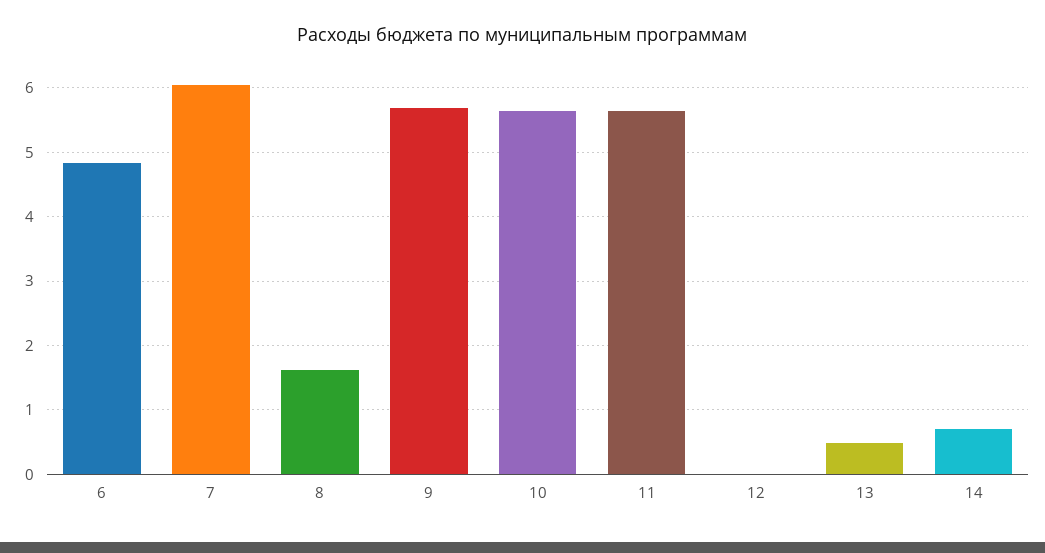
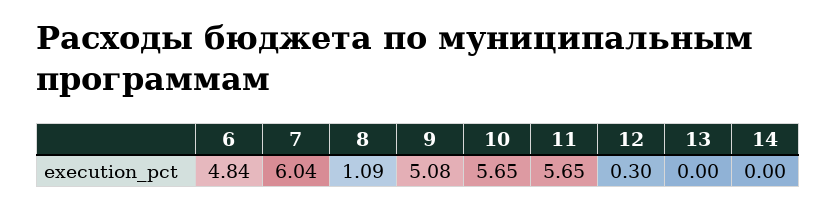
8: 1.6 -> 1.09
9: 5.7 -> 5.08
12: 0 -> 0.3
13: 0.5 -> 0
14: 0.7 -> 0

